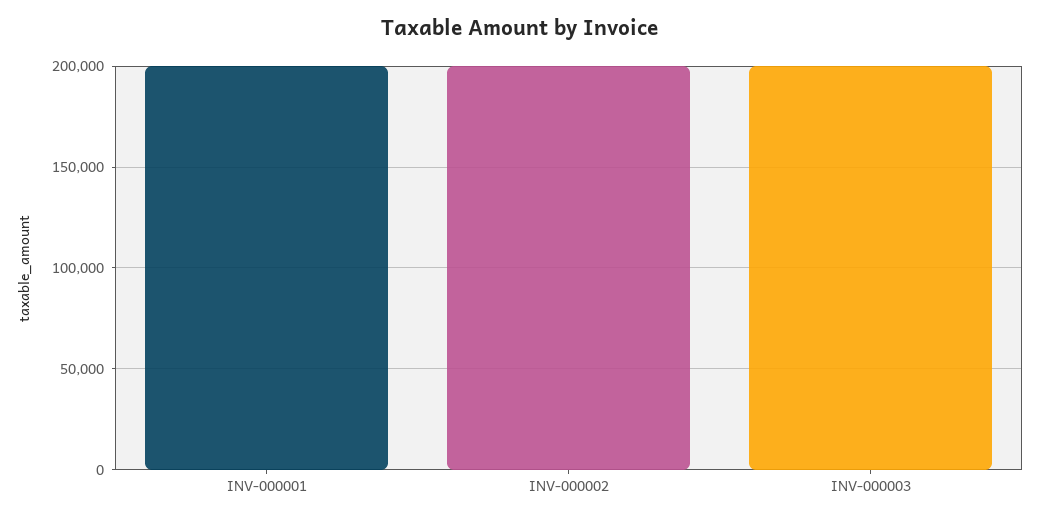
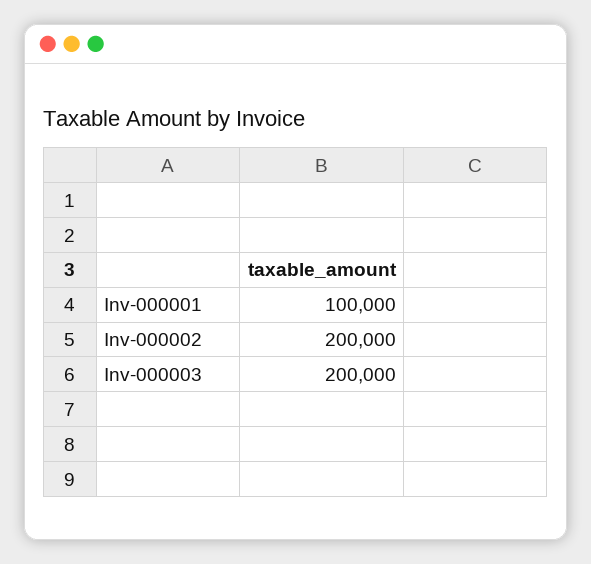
INV-000001: 200000 -> 100000

